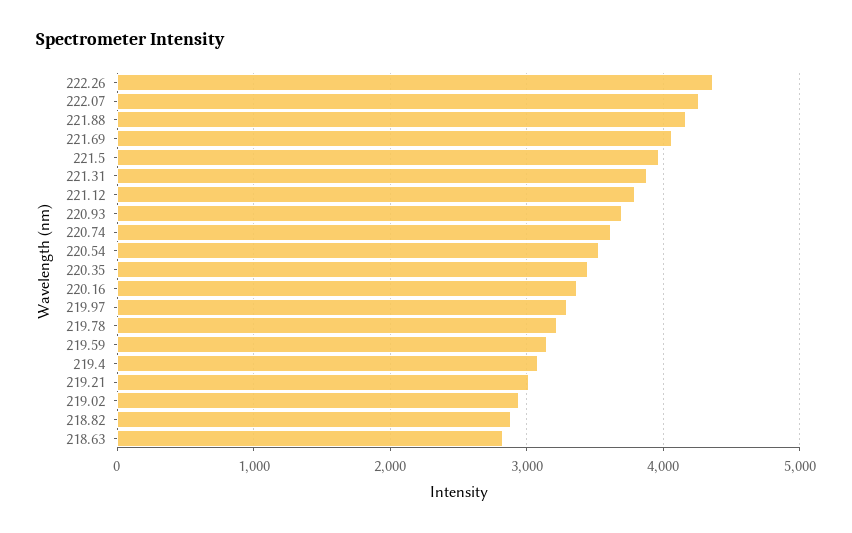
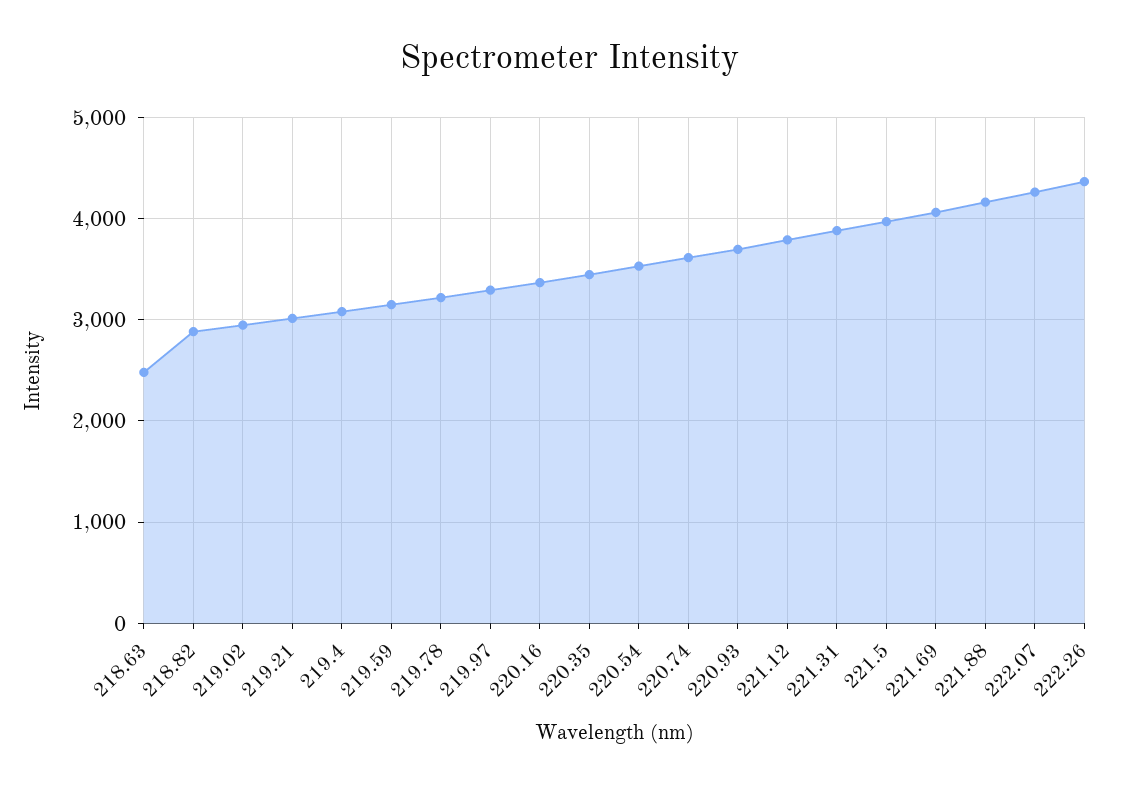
218.63: 2800 -> 2500

